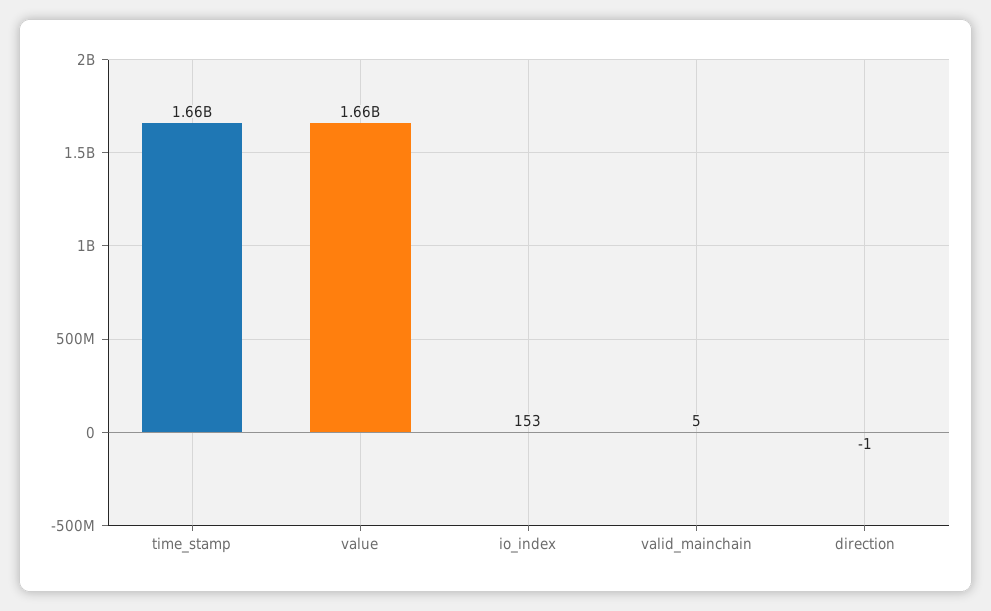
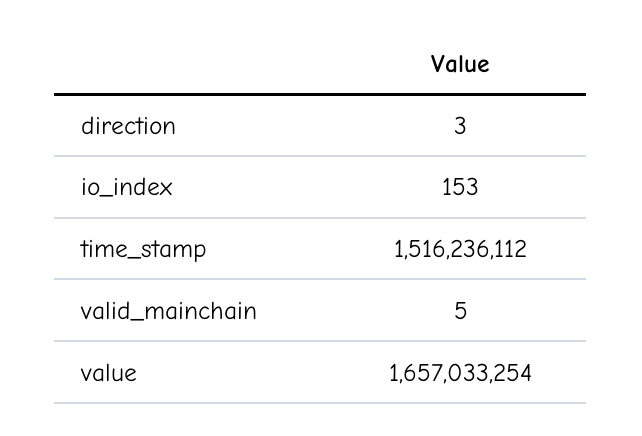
time_stamp: 1660000000 -> 1516236112
direction: -1 -> 3

